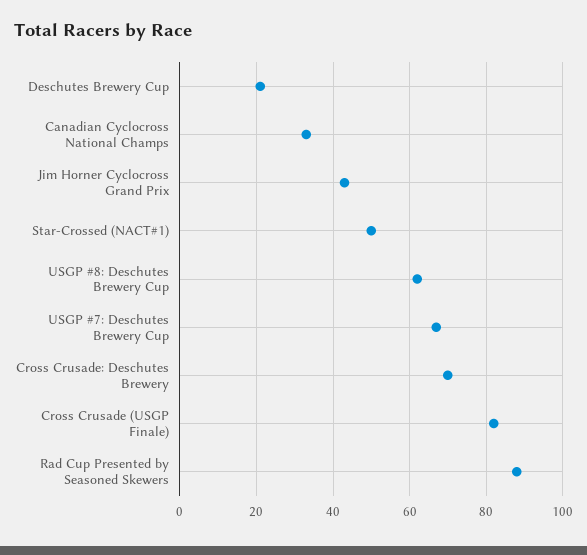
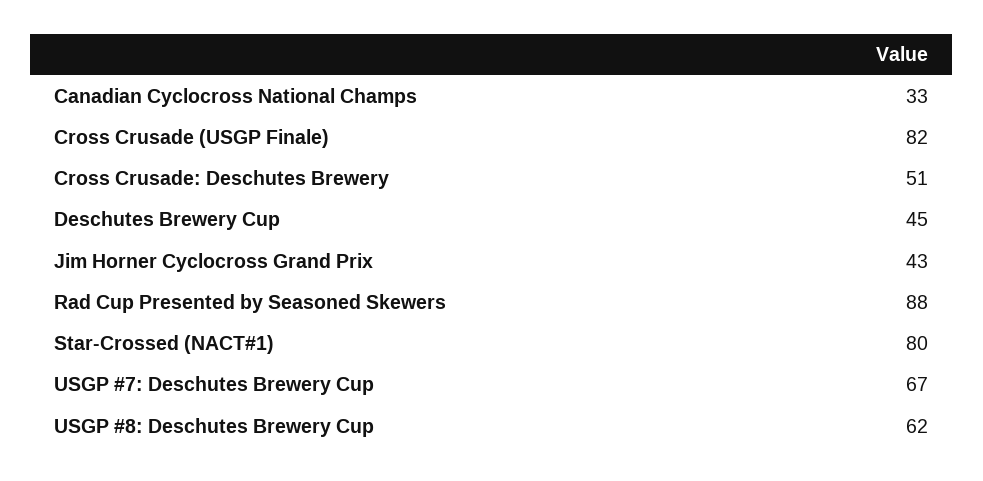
Deschutes Brewery Cup: 20 -> 45
Star-Crossed (NACT#1): 50 -> 80
Cross Crusade: Deschutes Brewery: 70 -> 51

